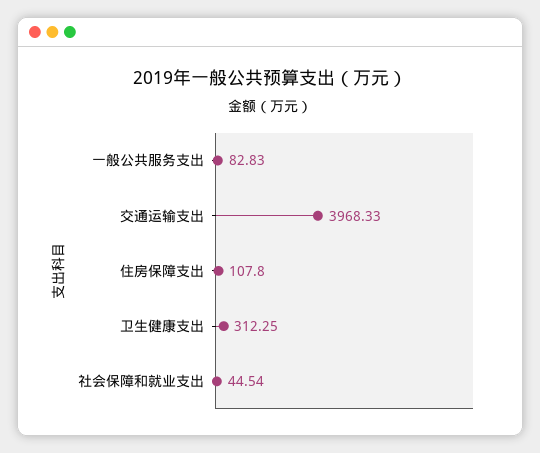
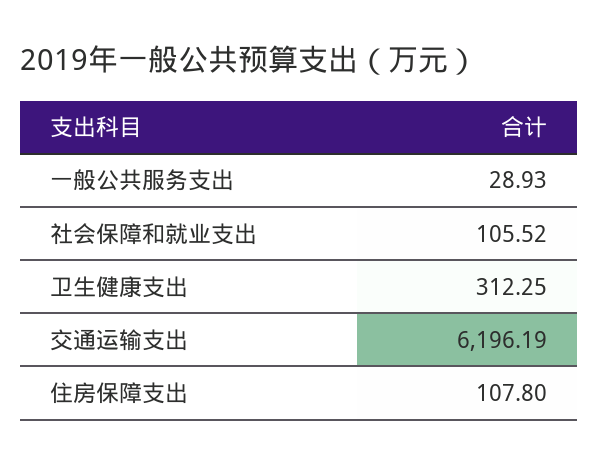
一般公共服务支出: 82.83 -> 28.93
交通运输支出: 3968.33 -> 6196.19
社会保障和就业支出: 44.54 -> 105.52

